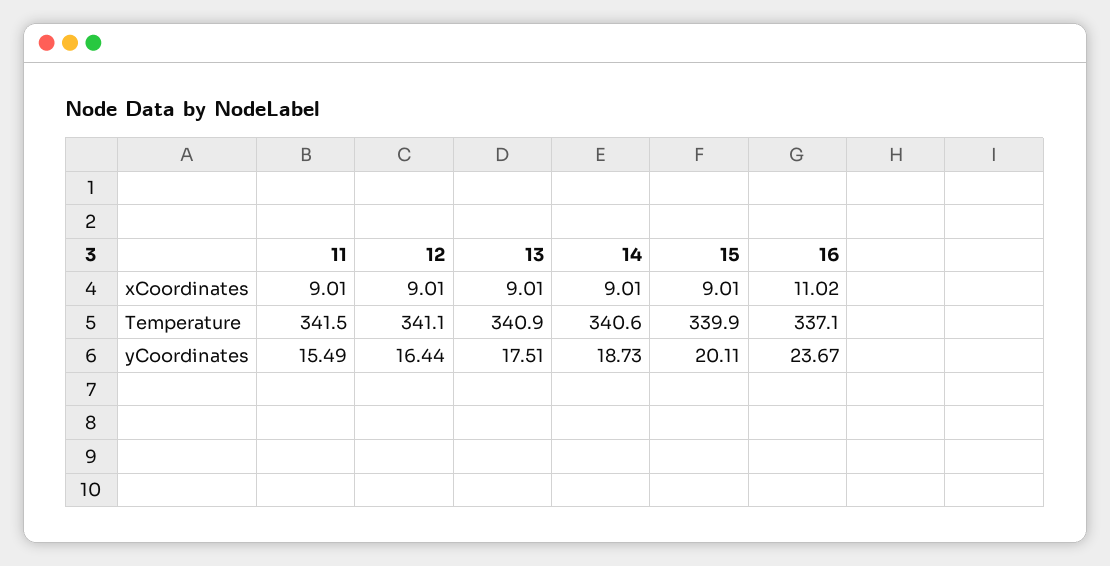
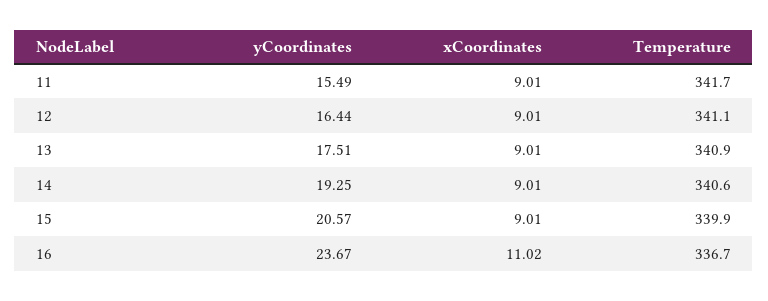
11, Temperature: 341.5 -> 341.7
16, Temperature: 337.1 -> 336.7
14, yCoordinates: 18.73 -> 19.25
15, yCoordinates: 20.11 -> 20.57

